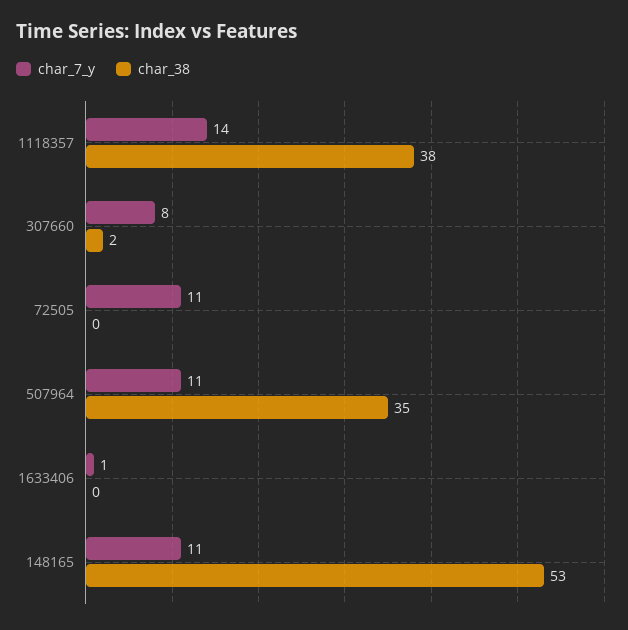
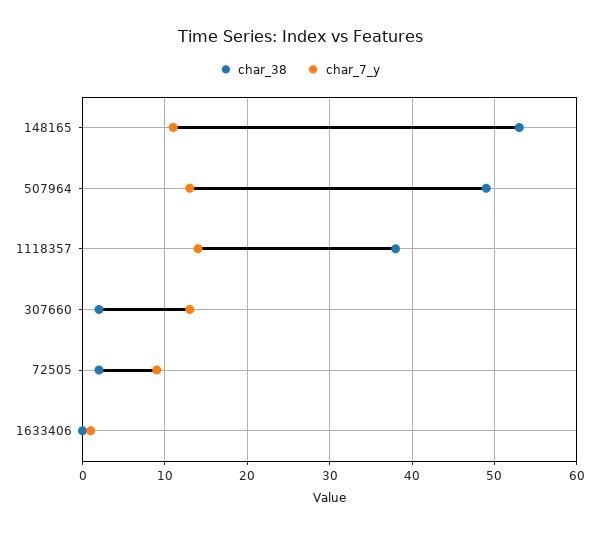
char_7_y, 307660: 8 -> 13
char_7_y, 72505: 11 -> 9
char_38, 72505: 0 -> 2
char_7_y, 507964: 11 -> 13
char_38, 507964: 35 -> 49

